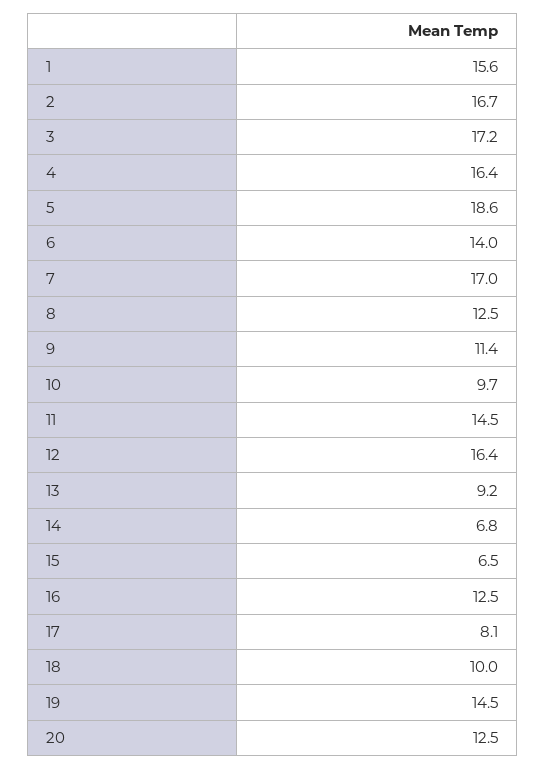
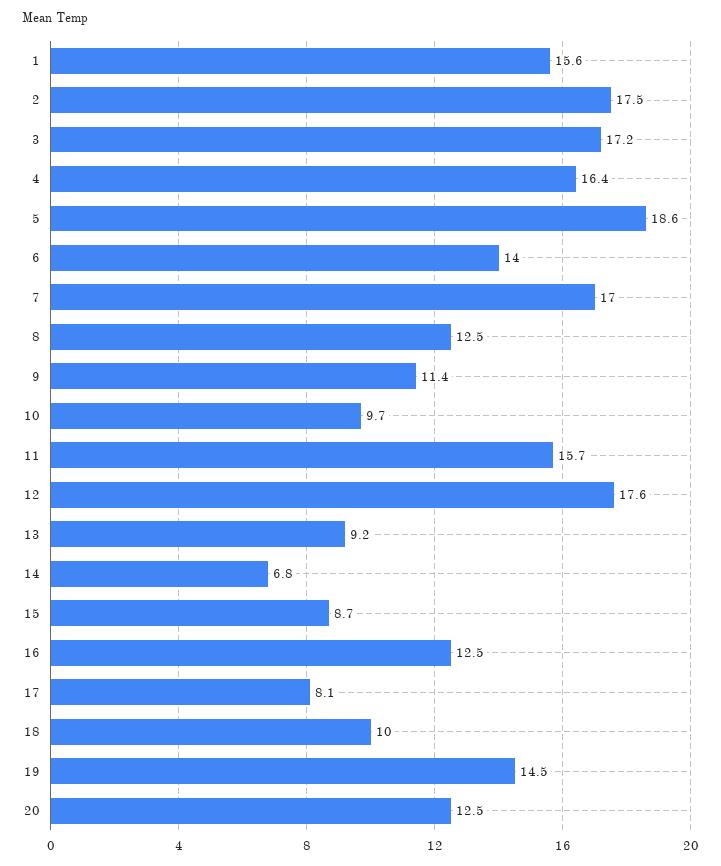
2: 16.7 -> 17.5
11: 14.5 -> 15.7
12: 16.4 -> 17.6
15: 6.5 -> 8.7

